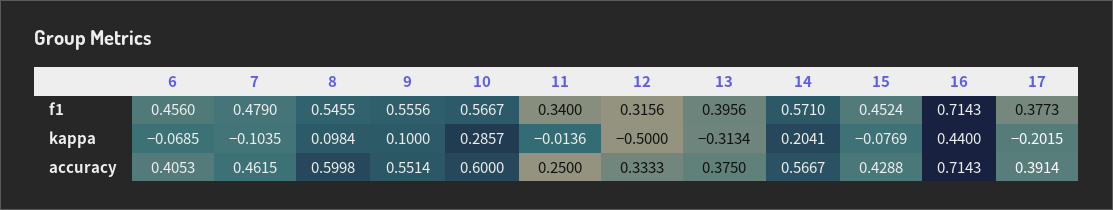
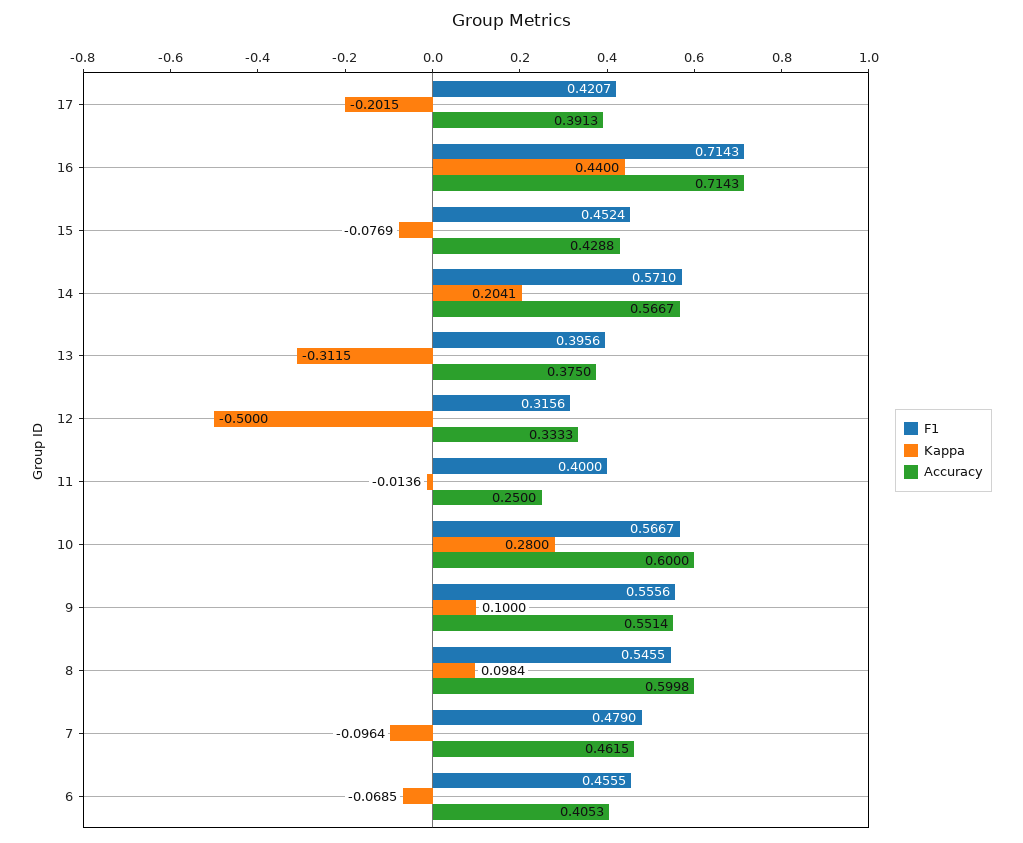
f1, 6: 0.456 -> 0.4555
f1, 11: 0.34 -> 0.4
f1, 17: 0.3773 -> 0.4207
kappa, 7: -0.1035 -> -0.0964
kappa, 10: 0.2857 -> 0.28
kappa, 13: -0.3134 -> -0.3115
accuracy, 17: 0.3914 -> 0.3913

